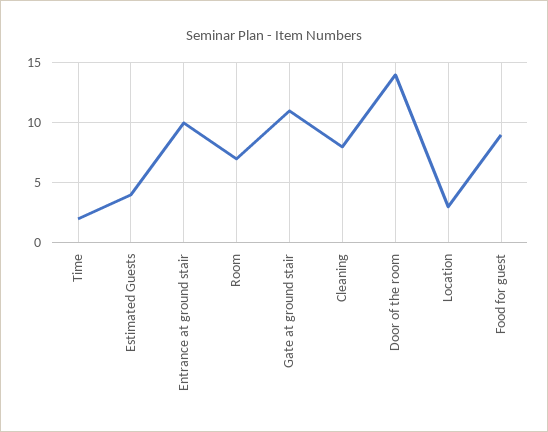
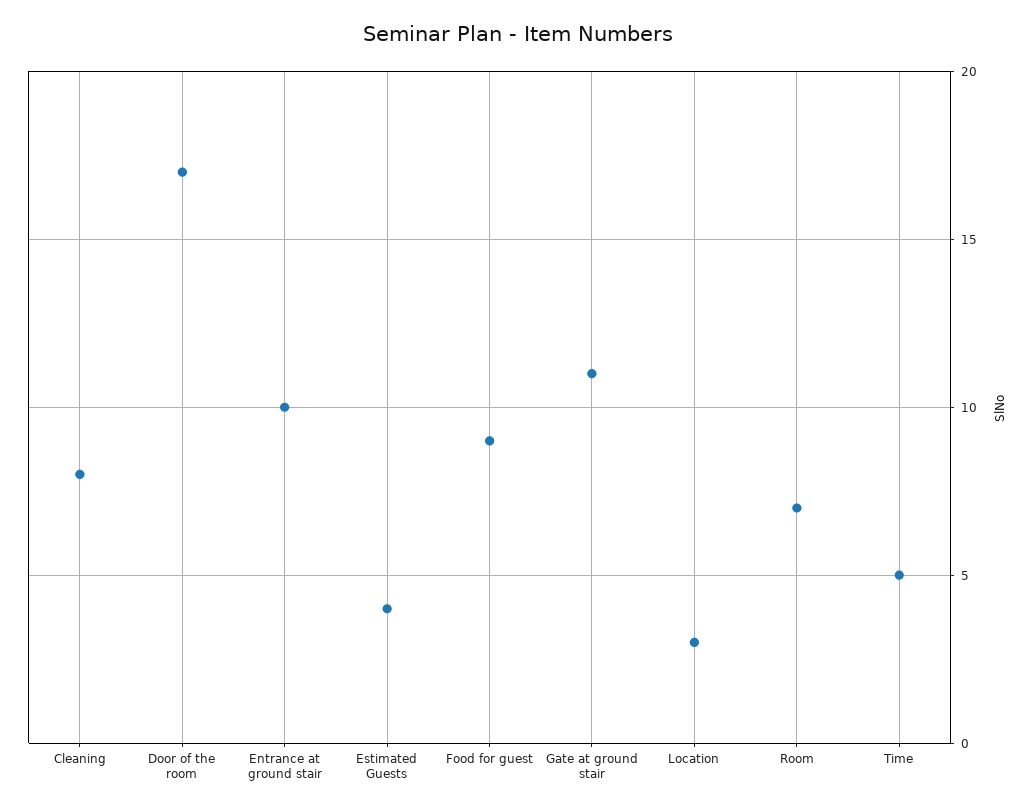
Time: 2 -> 5
Door of the room: 14 -> 17

